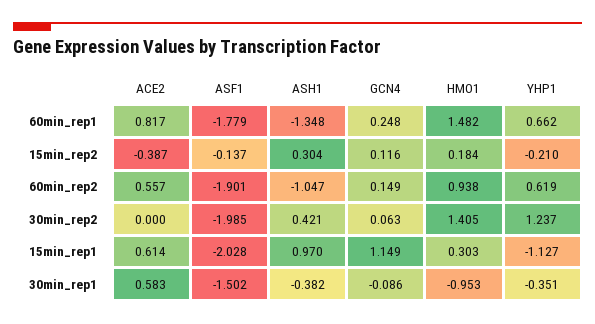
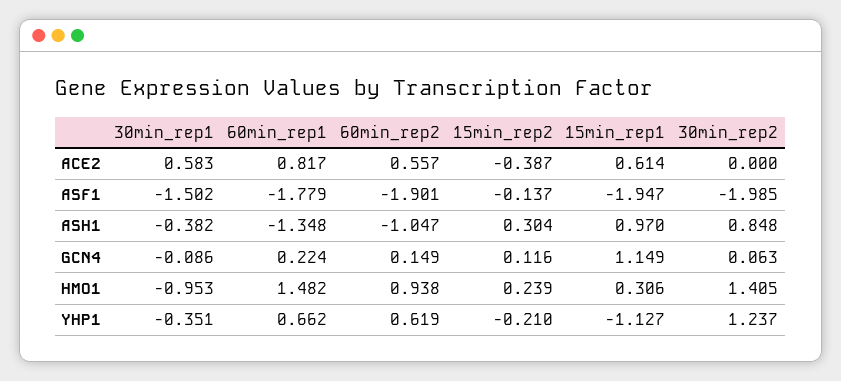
GCN4, 60min_rep1: 0.248 -> 0.224
HMO1, 15min_rep2: 0.184 -> 0.239
ASH1, 30min_rep2: 0.421 -> 0.848
ASF1, 15min_rep1: -2.028 -> -1.947
HMO1, 15min_rep1: 0.303 -> 0.306

